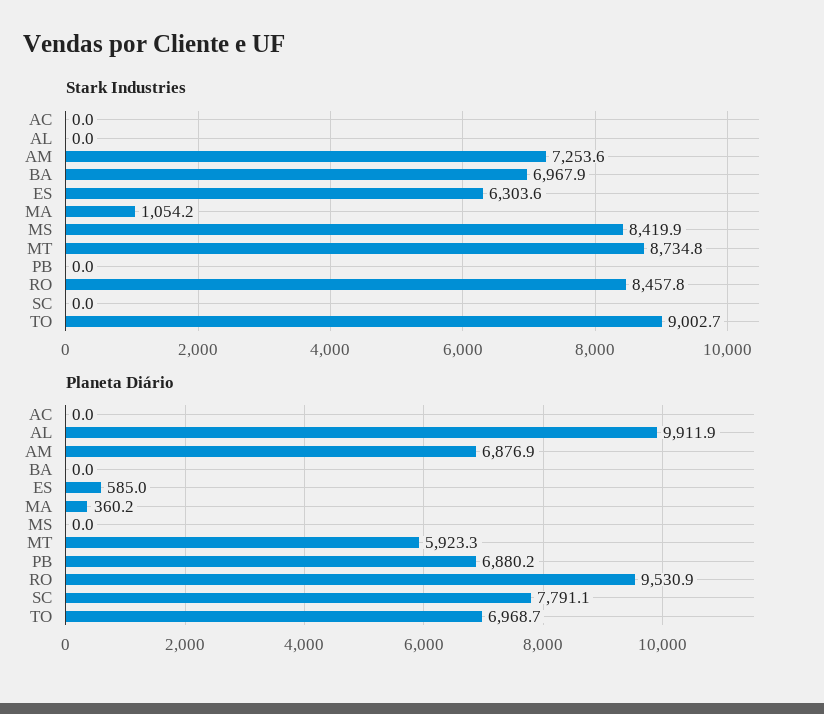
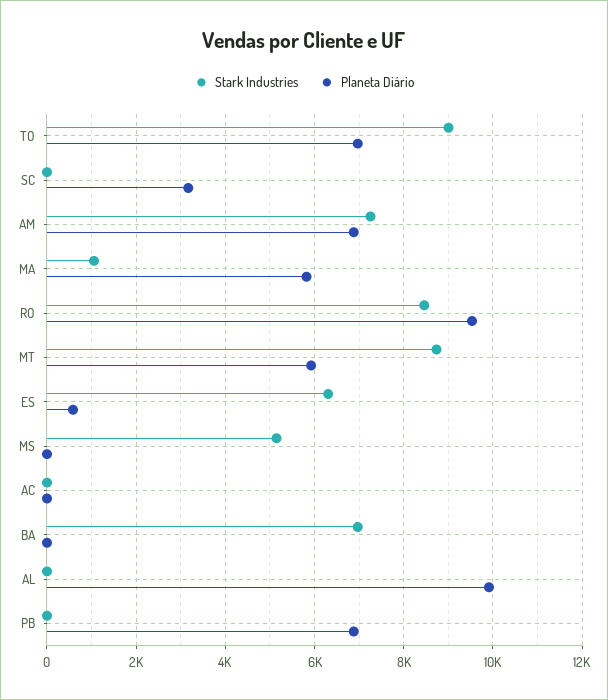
Stark Industries, MS: 8419.9 -> 5200
Planeta Diário, MA: 360.2 -> 5800
Planeta Diário, SC: 7791.1 -> 3200

